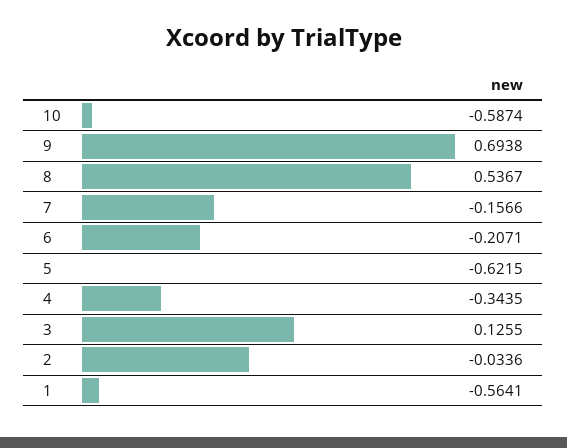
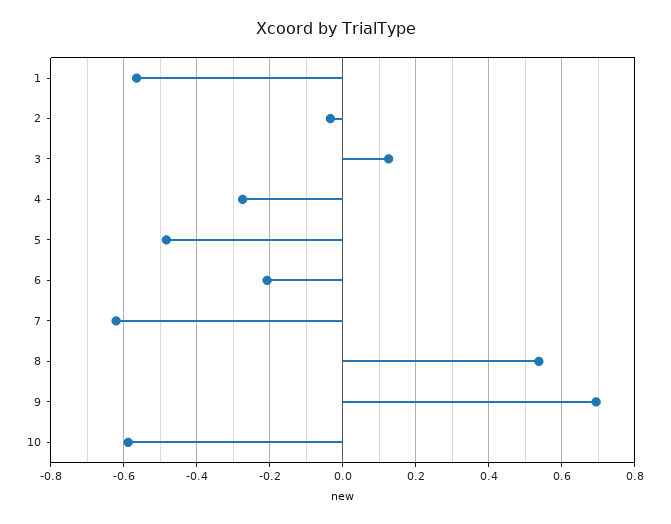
7: -0.1566 -> -0.62
5: -0.6215 -> -0.48
4: -0.3435 -> -0.28

